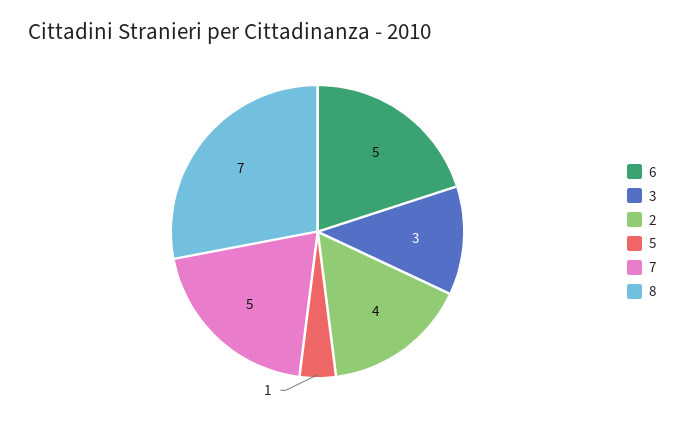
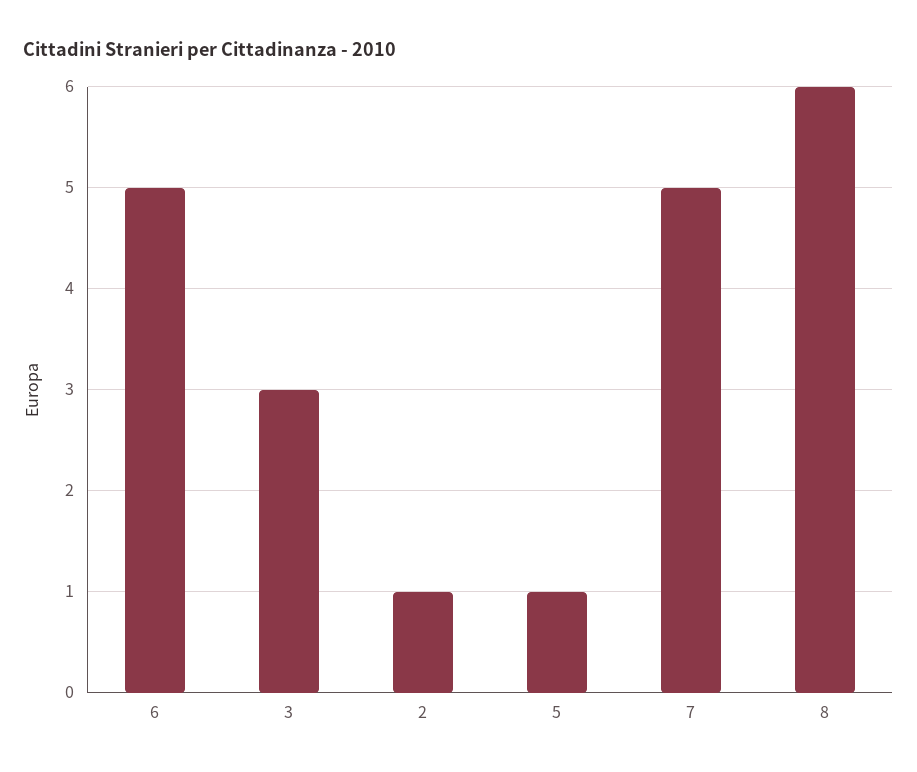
2: 4 -> 1
8: 7 -> 6

